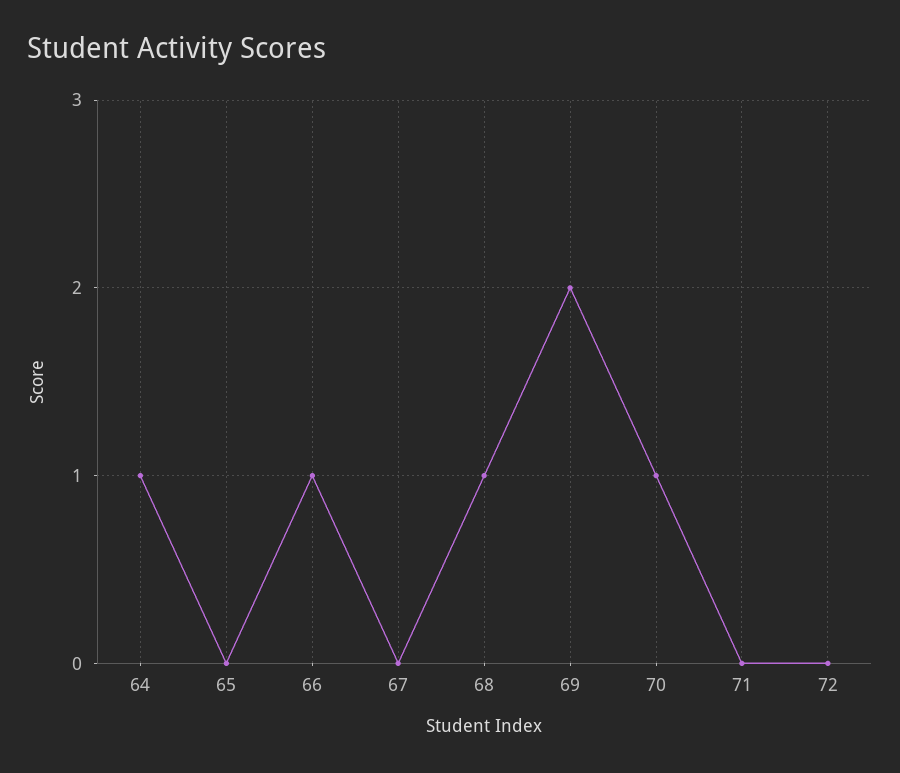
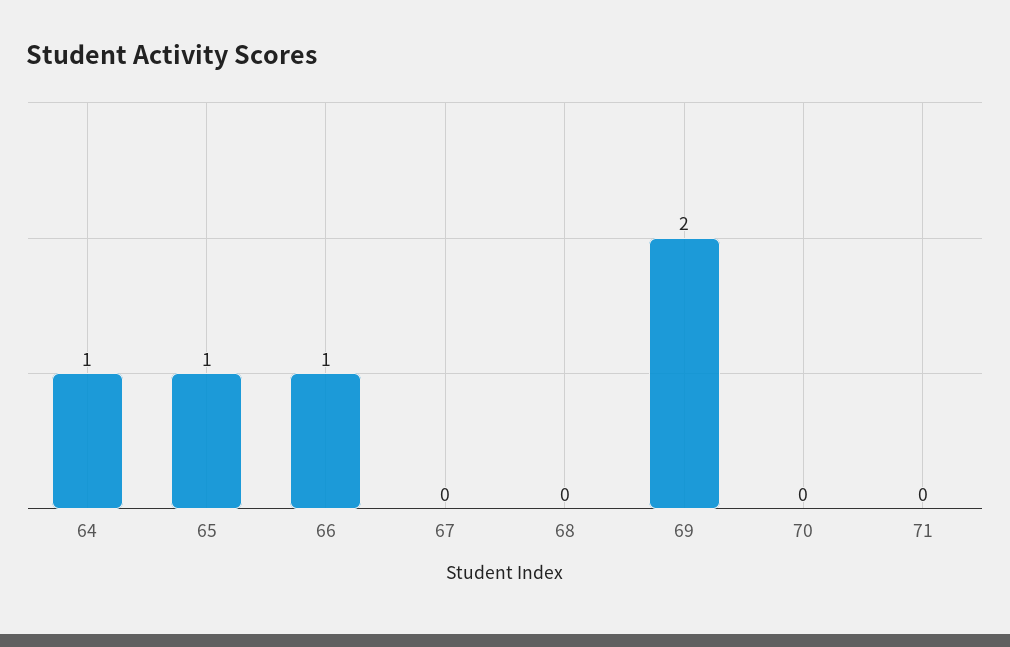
65: 0 -> 1
68: 1 -> 0
70: 1 -> 0
72: 0 -> none

